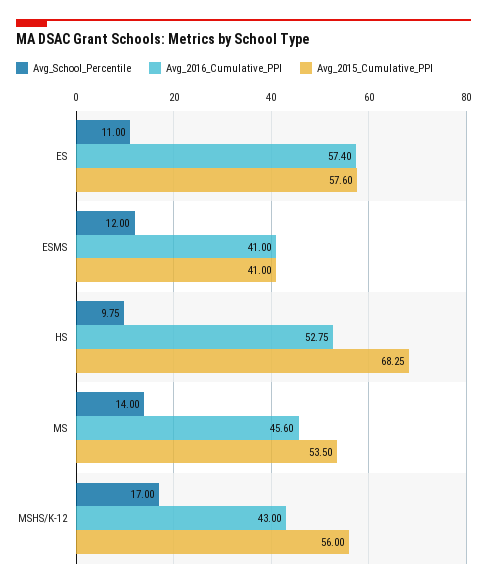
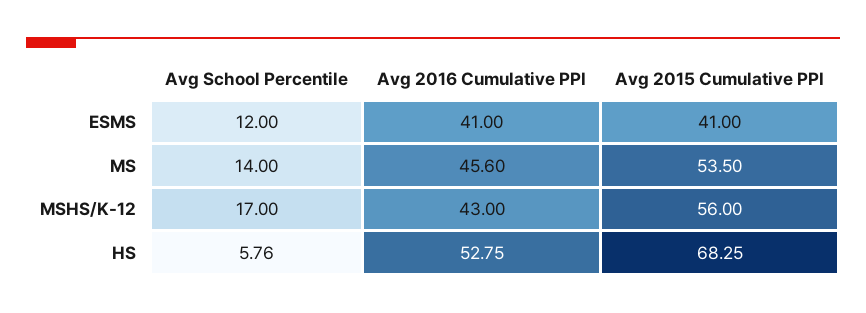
Avg_School_Percentile, ES: 11 -> none
Avg_2016_Cumulative_PPI, ES: 57.4 -> none
Avg_2015_Cumulative_PPI, ES: 57.6 -> none
Avg_School_Percentile, HS: 9.75 -> 5.76

